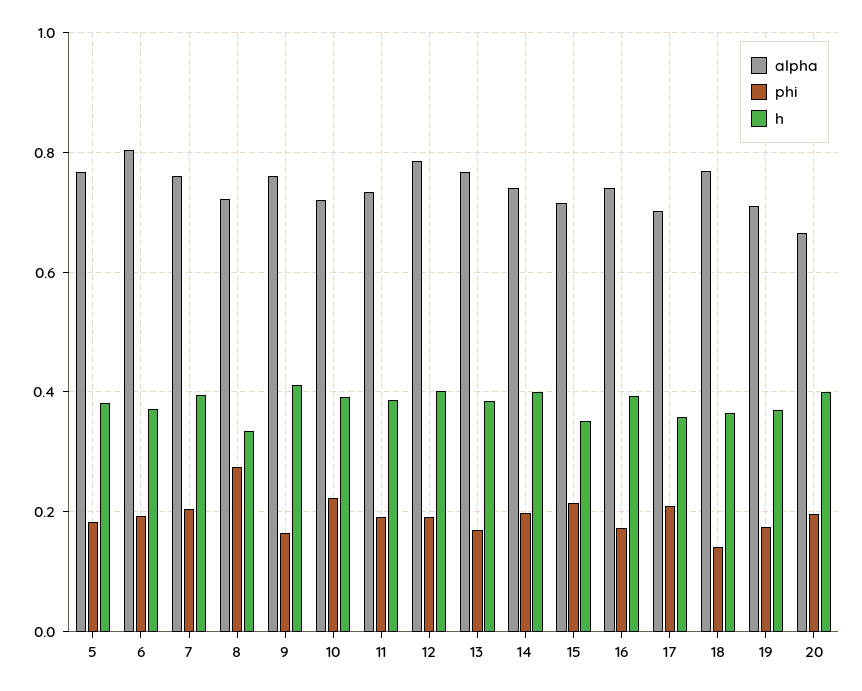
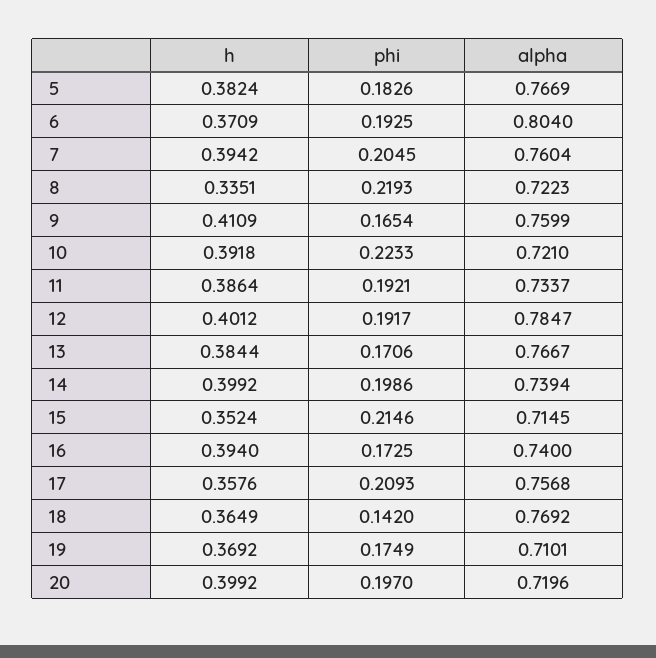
phi, 8: 0.28 -> 0.2193
alpha, 17: 0.7 -> 0.7568
alpha, 20: 0.66 -> 0.7196

